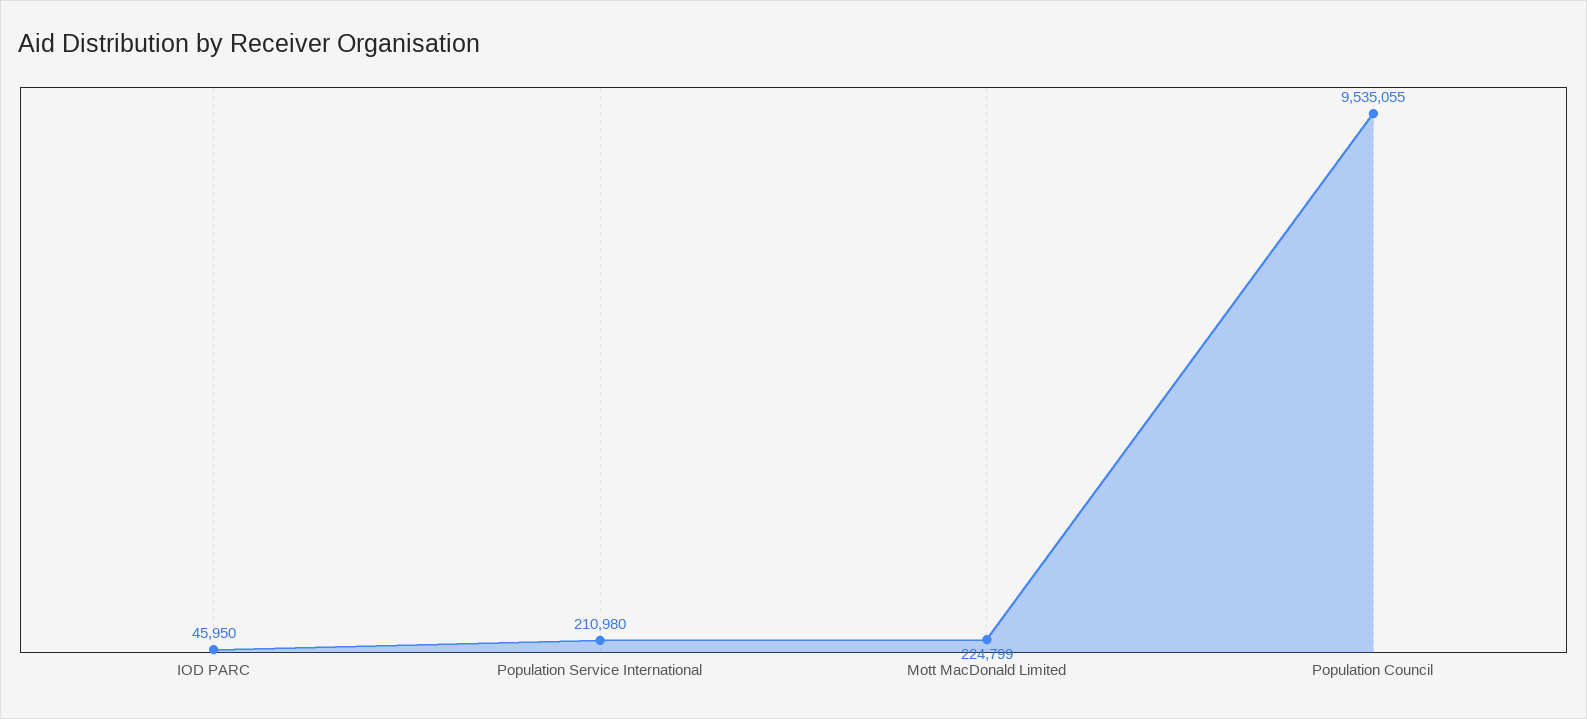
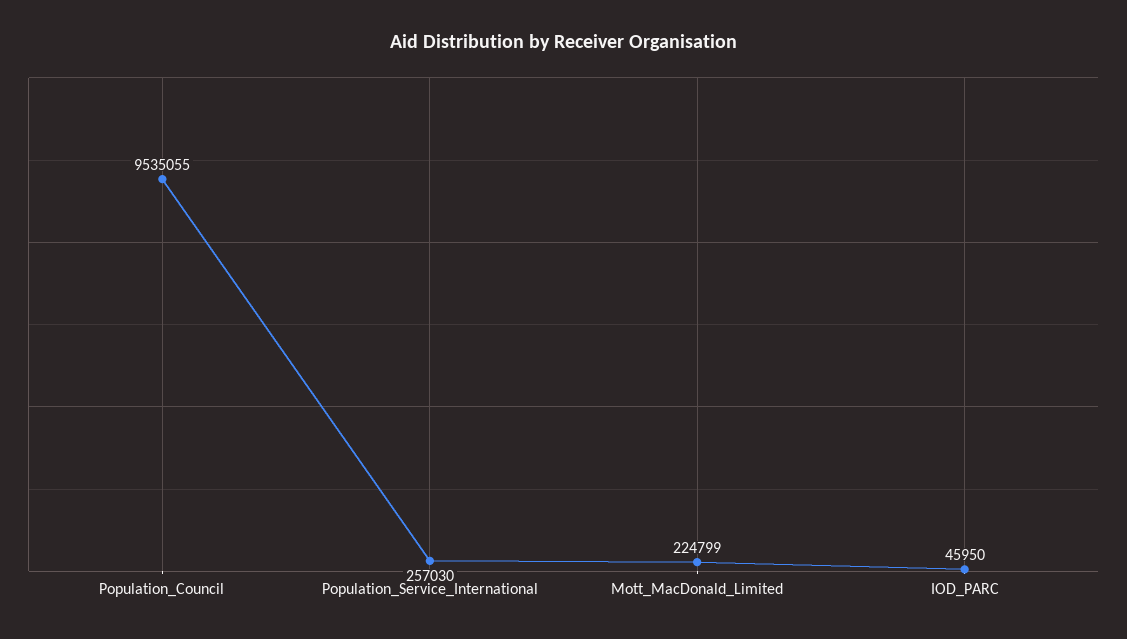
Population Service International: 210980 -> 257030

